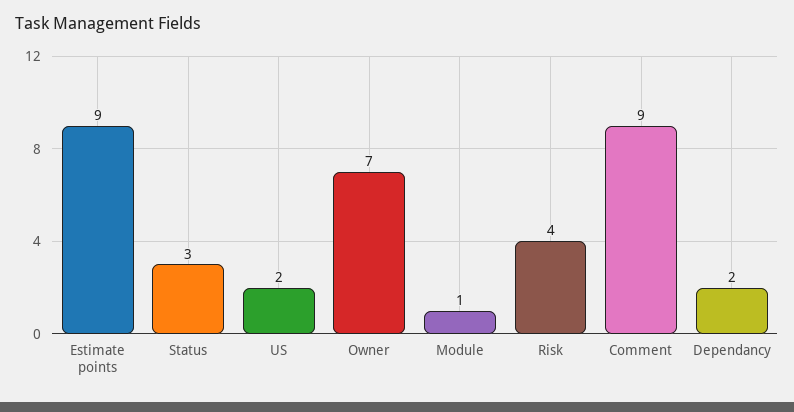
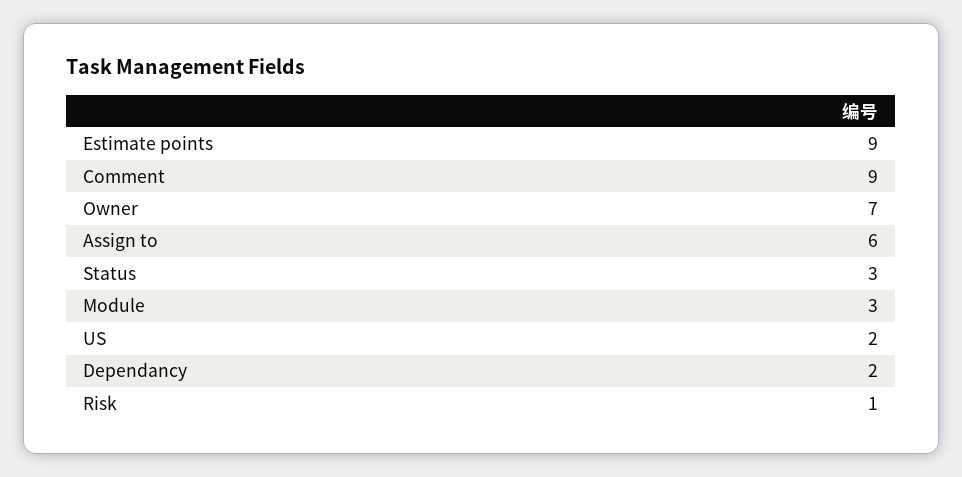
Module: 1 -> 3
Risk: 4 -> 1
Assign to: none -> 6

